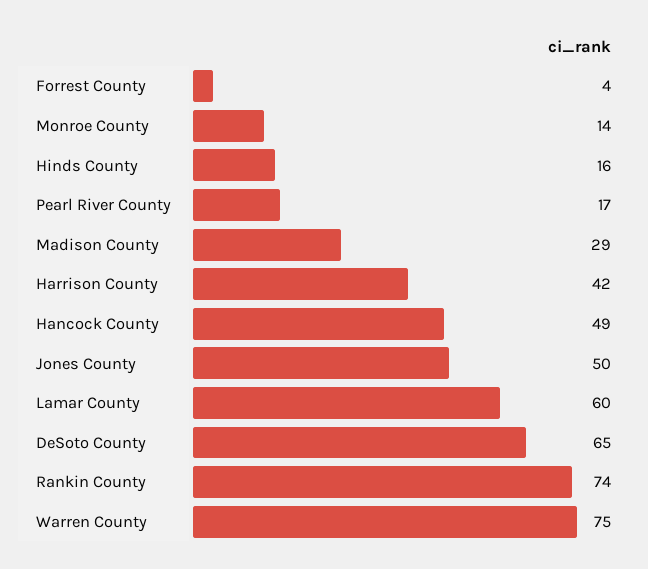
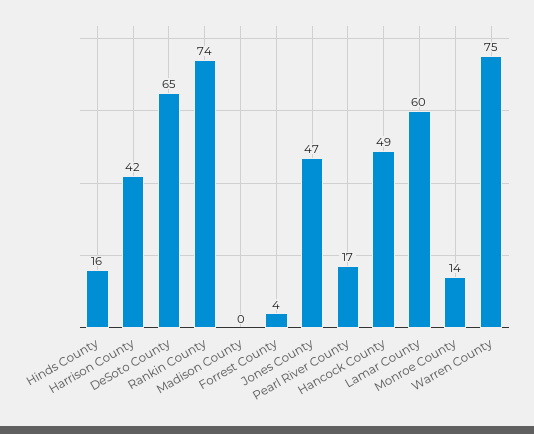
Madison County: 29 -> 0
Jones County: 50 -> 47

